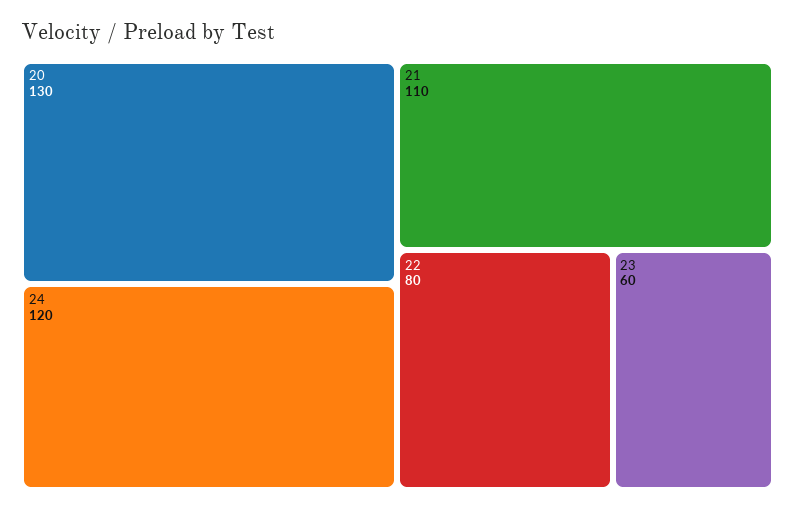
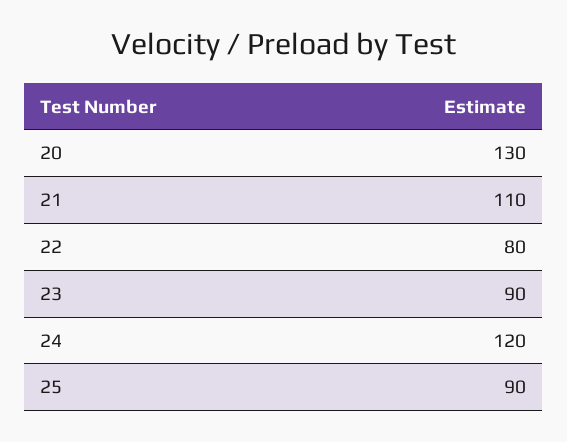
23: 60 -> 90
25: none -> 90

